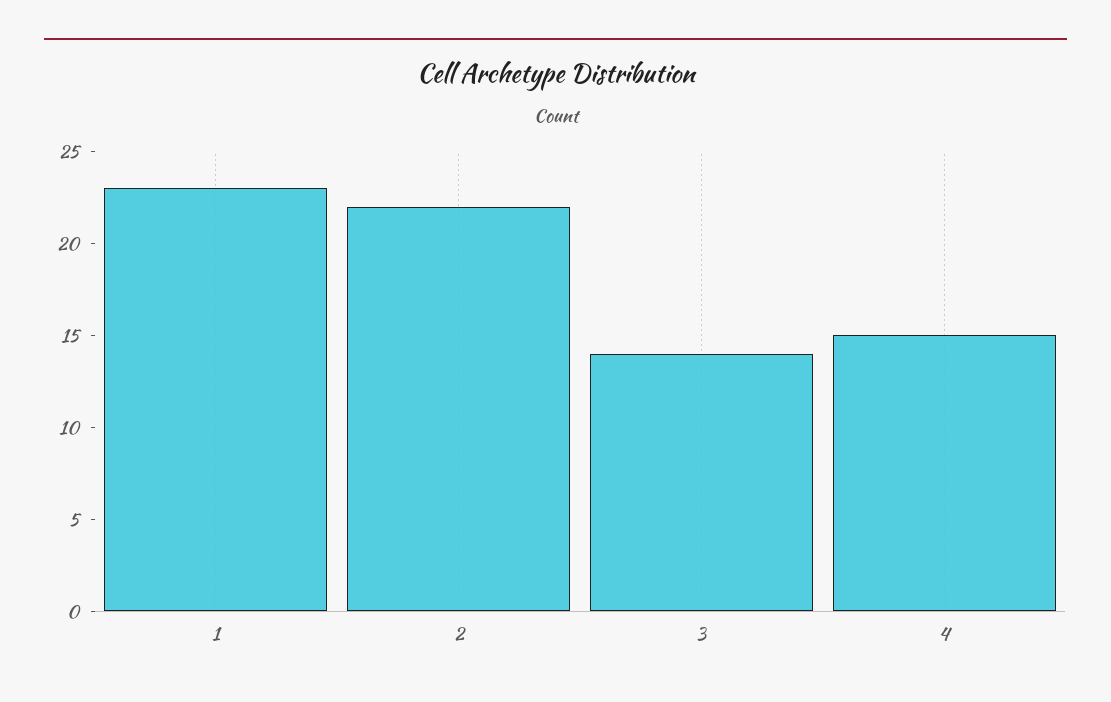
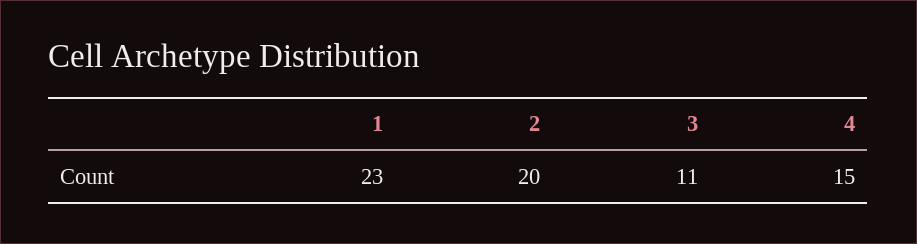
2: 22 -> 20
3: 14 -> 11

